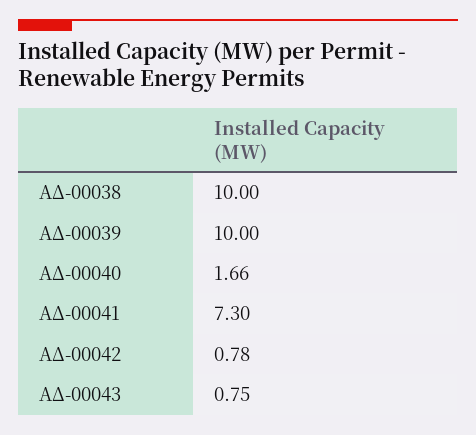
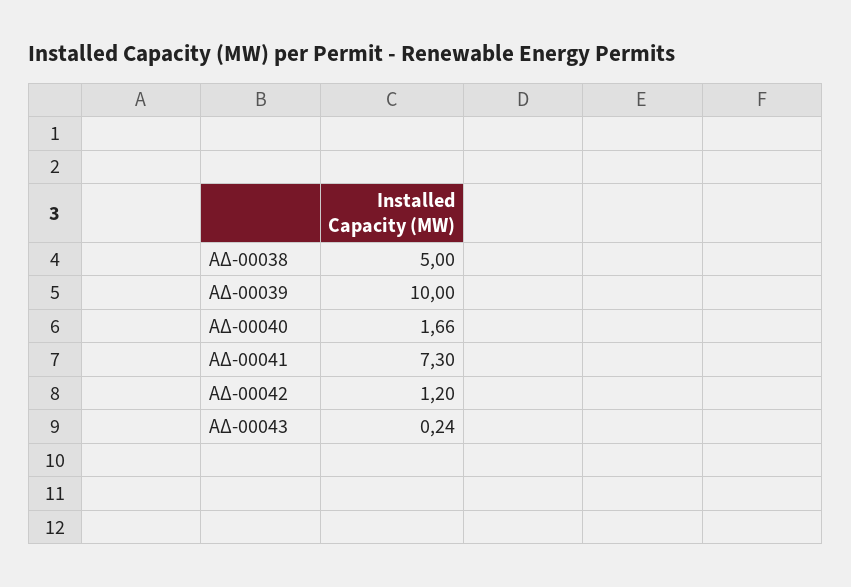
ΑΔ-00038: 10 -> 5
ΑΔ-00042: 0.78 -> 1.2
ΑΔ-00043: 0.75 -> 0.24

